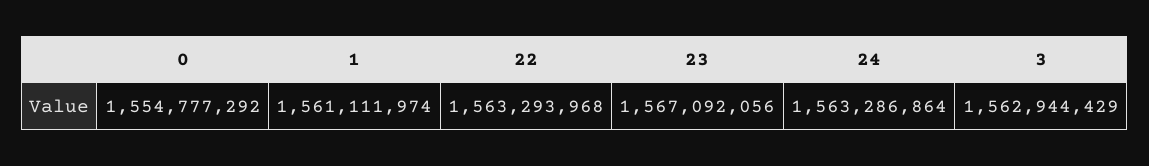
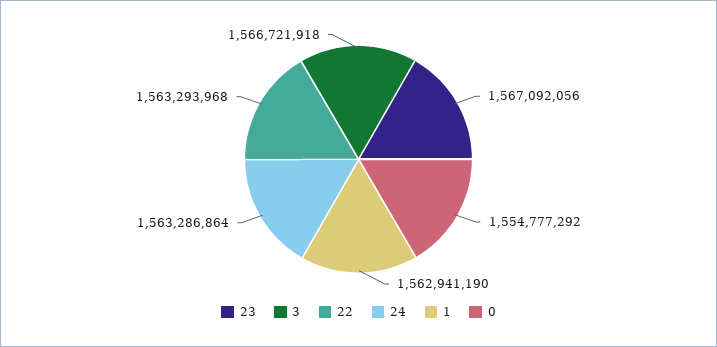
1: 1561111974 -> 1562941190
3: 1562944429 -> 1566721918

